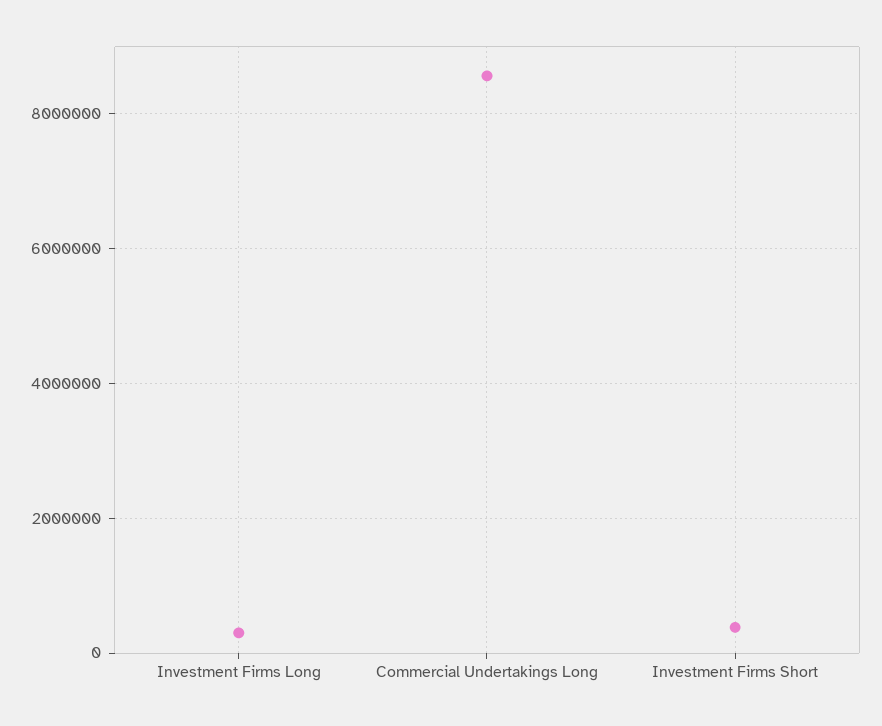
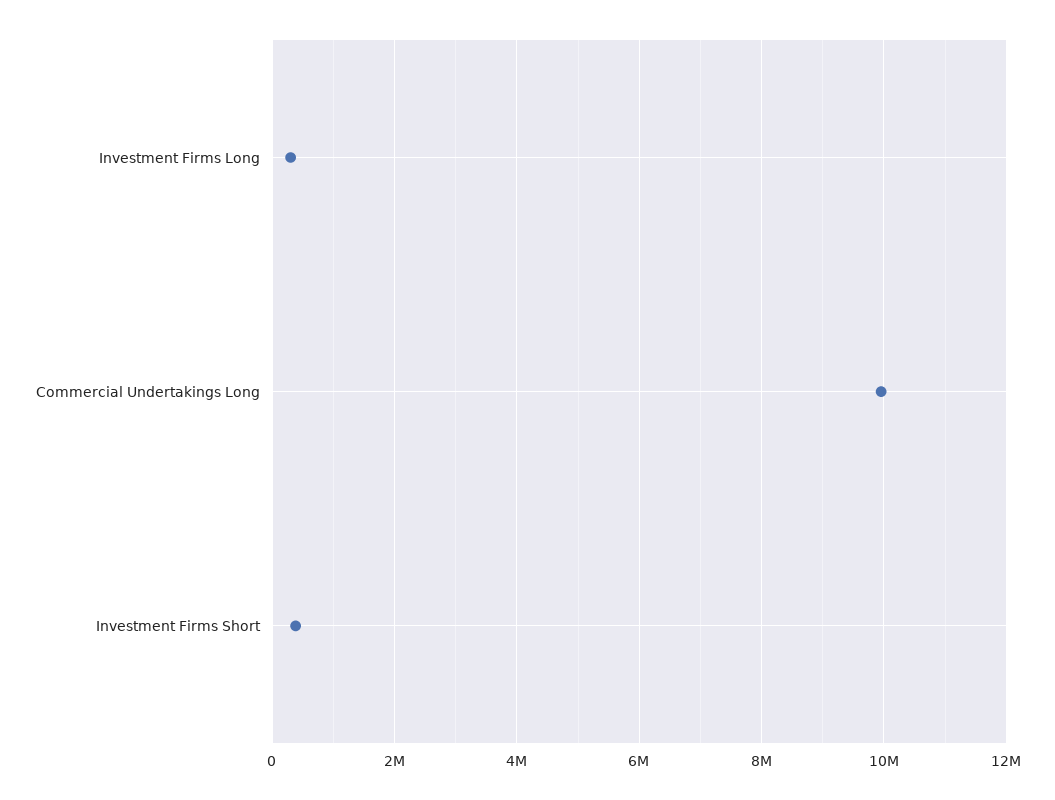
Commercial Undertakings Long: 8600000 -> 10000000

